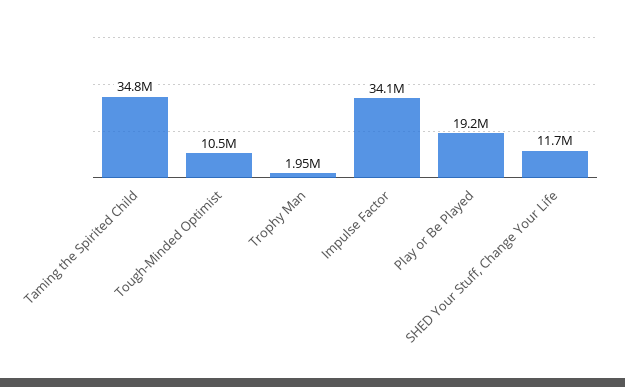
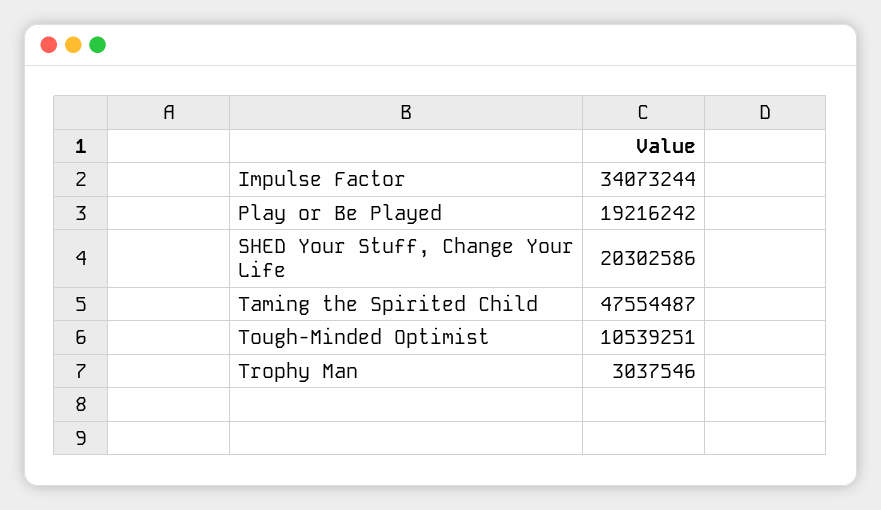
Taming the Spirited Child: 34800000 -> 47554487
Trophy Man: 1950000 -> 3037546
SHED Your Stuff, Change Your Life: 11700000 -> 20302586

